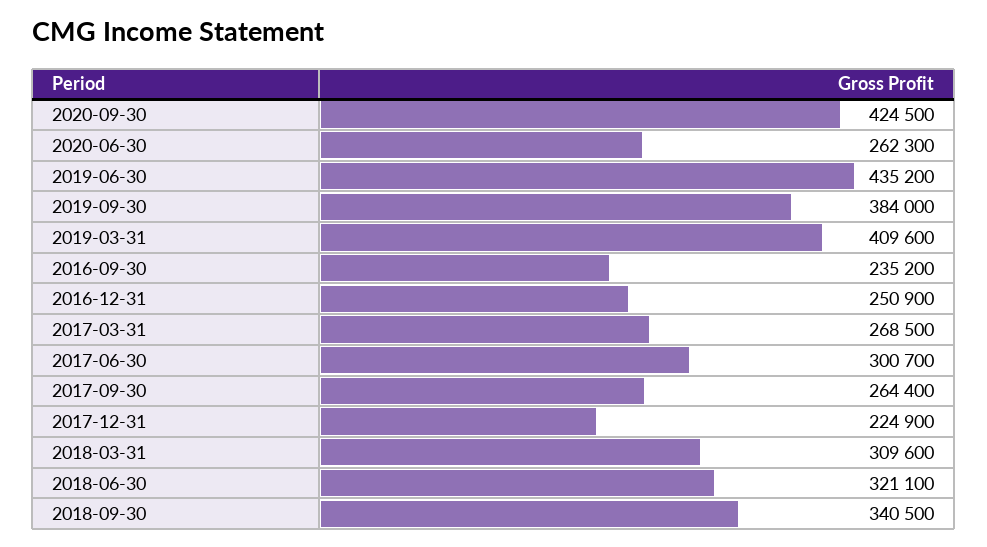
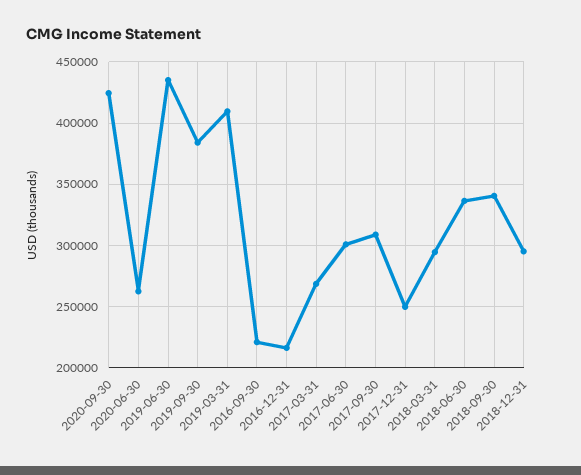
2016-09-30: 235200 -> 220000
2016-12-31: 250900 -> 215000
2017-09-30: 264400 -> 310000
2017-12-31: 224900 -> 250000
2018-03-31: 309600 -> 295000
2018-06-30: 321100 -> 335000
2018-12-31: none -> 295000

